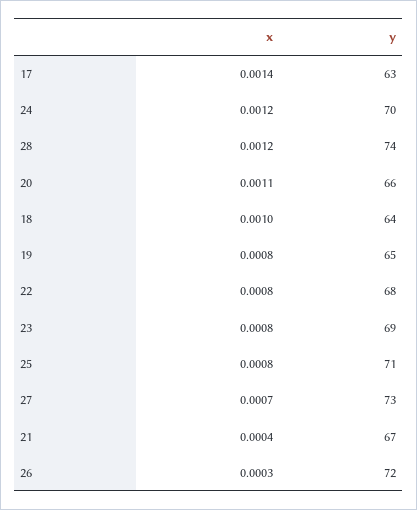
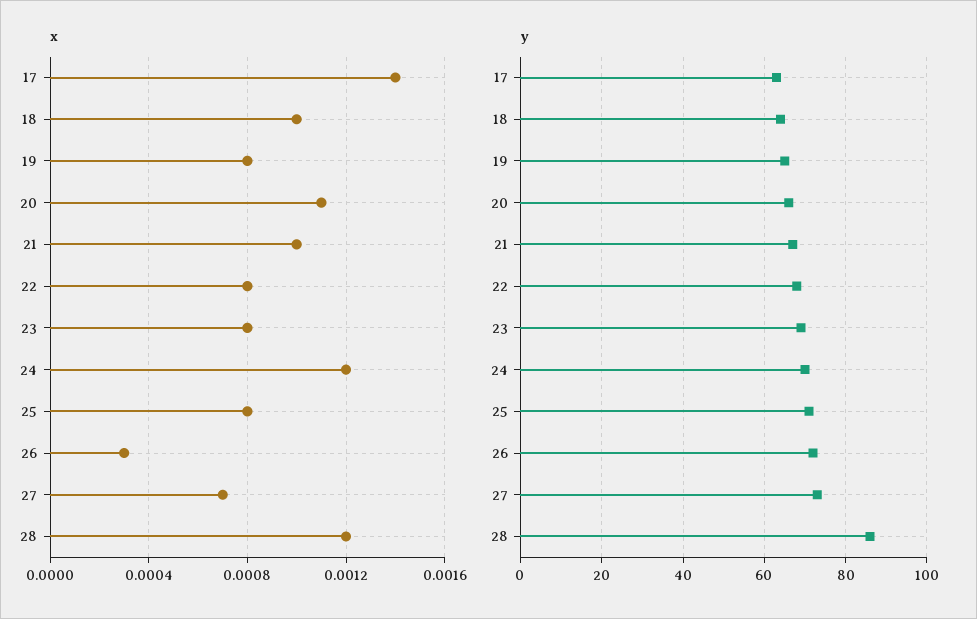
y, 28: 74 -> 85
x, 21: 0.0004 -> 0.001

